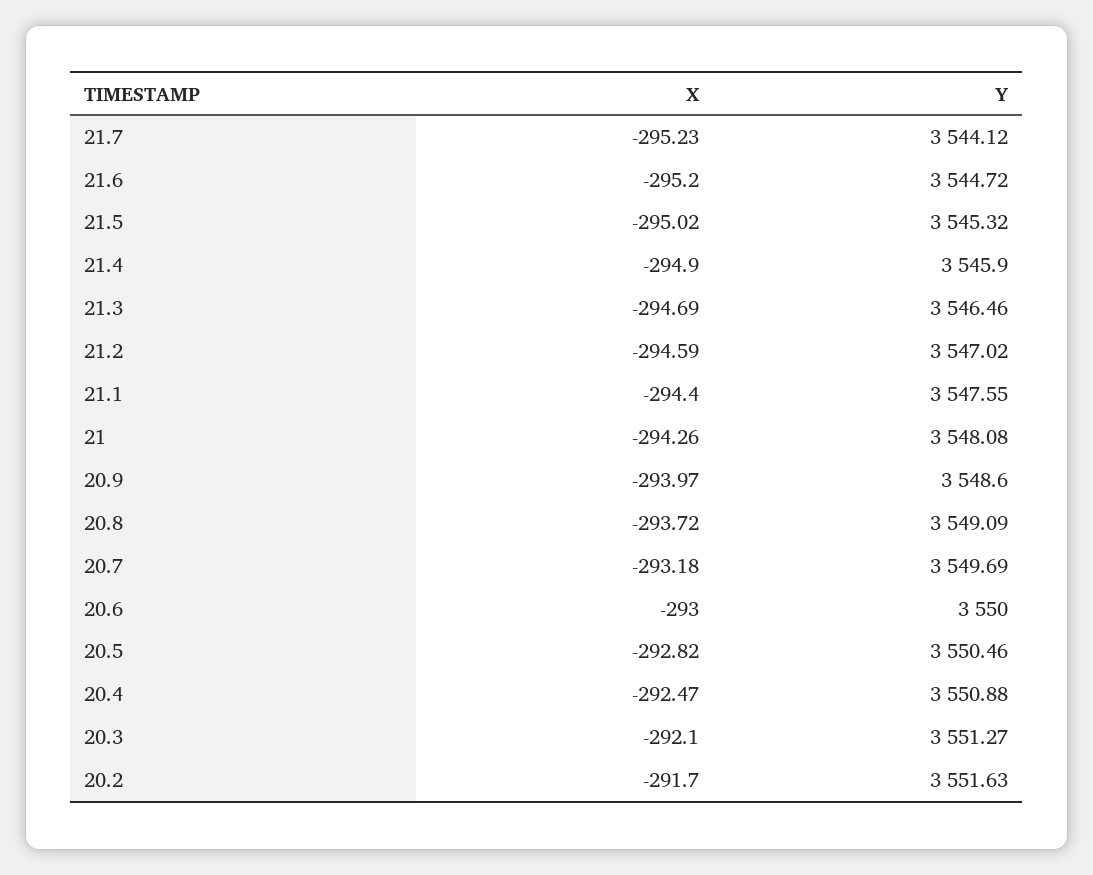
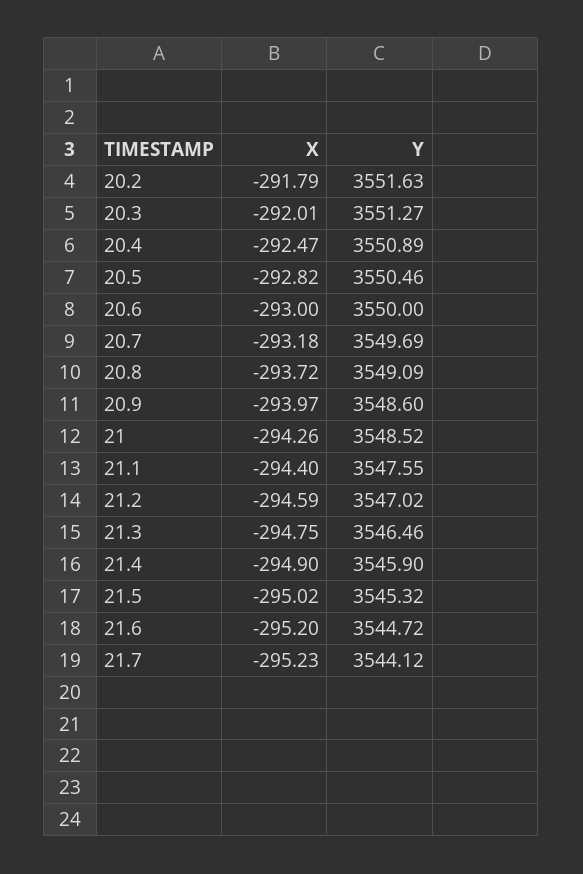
X, 21.3: -294.69 -> -294.75
Y, 21: 3548.08 -> 3548.52
Y, 20.4: 3550.88 -> 3550.89
X, 20.3: -292.1 -> -292.01
X, 20.2: -291.7 -> -291.79

